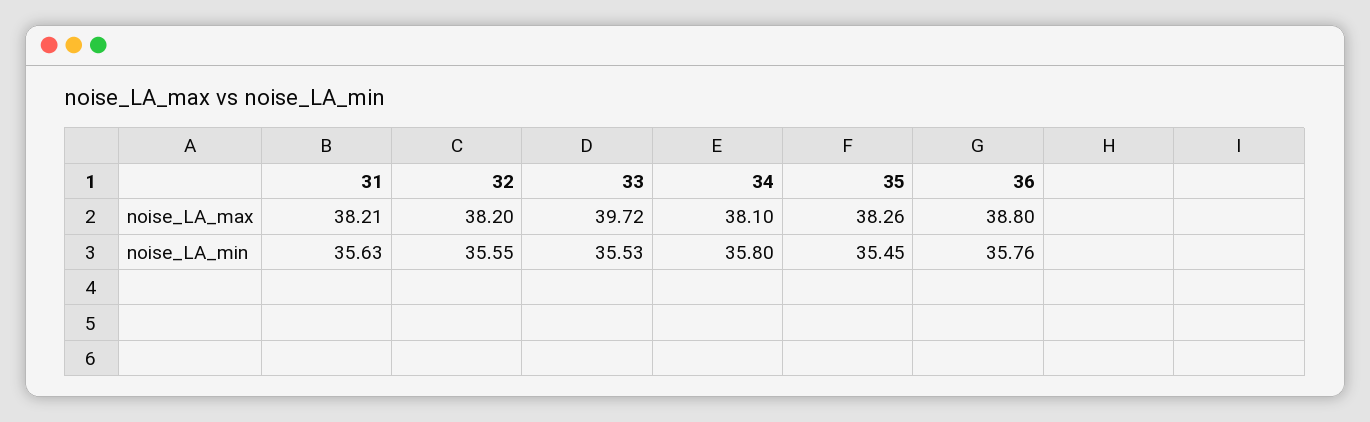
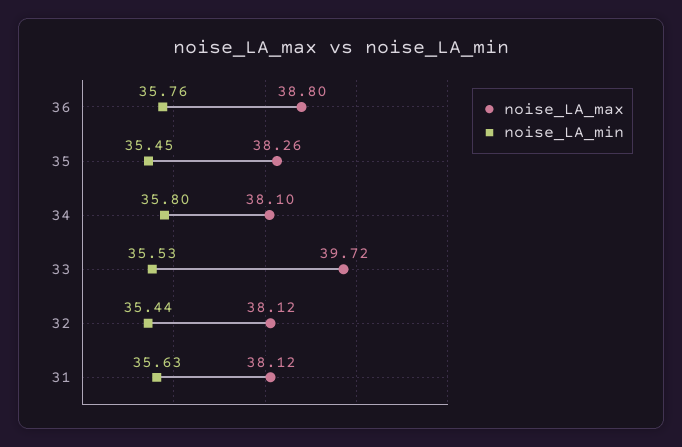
noise_LA_max, 31: 38.21 -> 38.12
noise_LA_max, 32: 38.2 -> 38.12
noise_LA_min, 32: 35.55 -> 35.44

